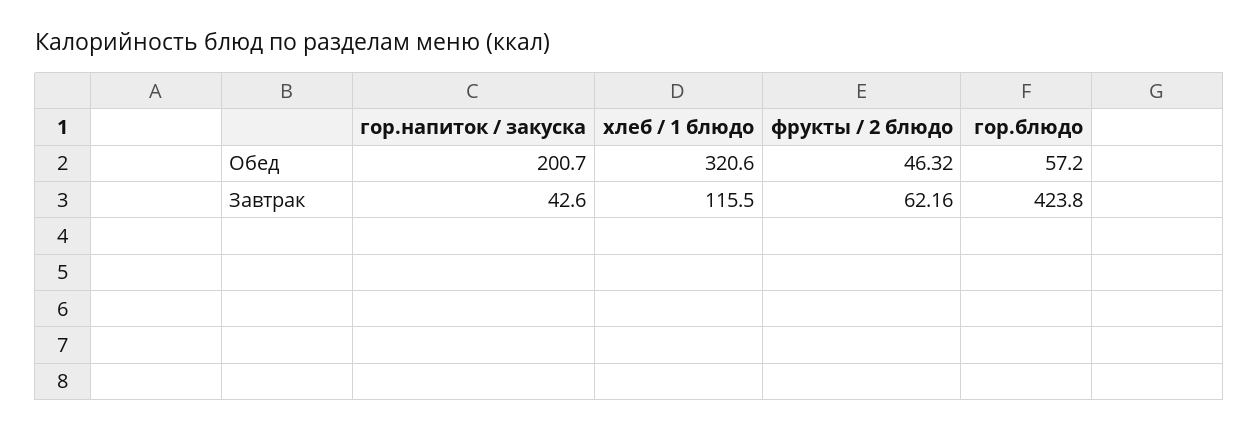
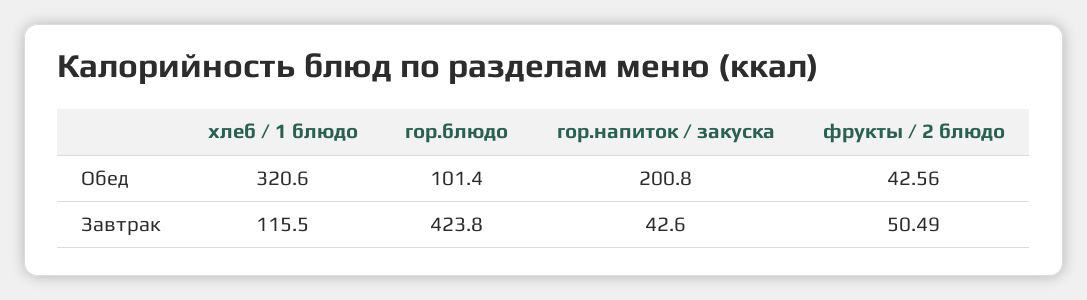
гор.напиток / закуска, Обед: 200.7 -> 200.8
фрукты / 2 блюдо, Обед: 46.32 -> 42.56
гор.блюдо, Обед: 57.2 -> 101.4
фрукты / 2 блюдо, Завтрак: 62.16 -> 50.49

